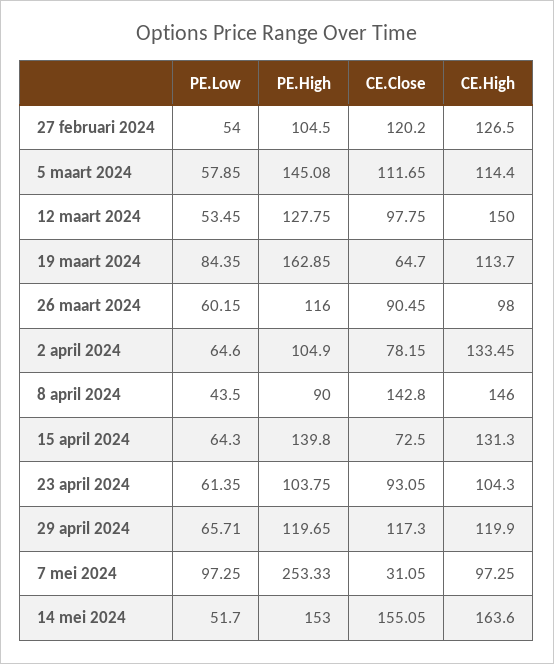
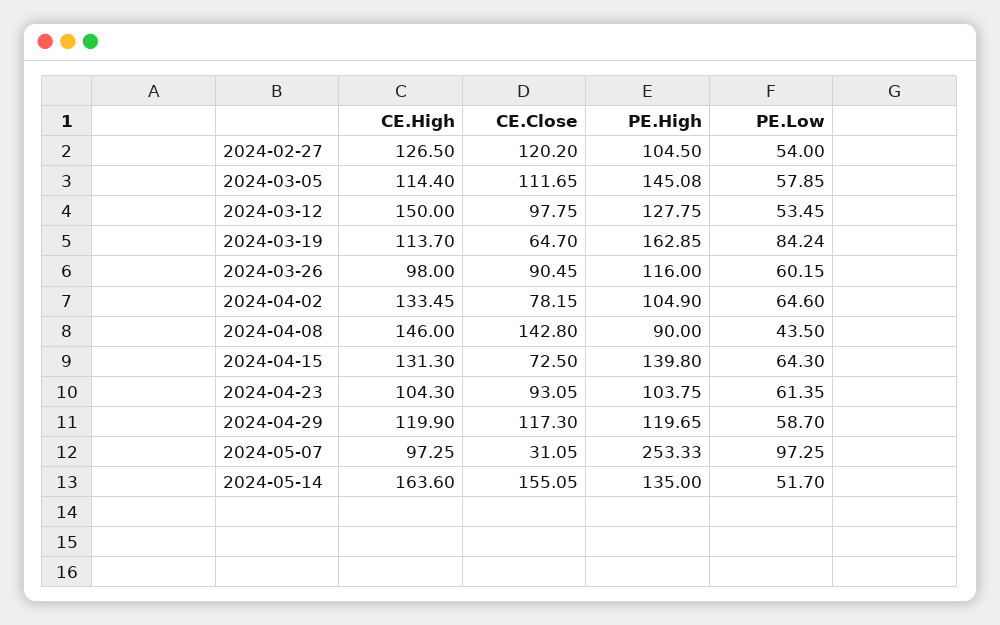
PE.Low, 19 maart 2024: 84.35 -> 84.24
PE.Low, 29 april 2024: 65.71 -> 58.7
PE.High, 14 mei 2024: 153 -> 135

